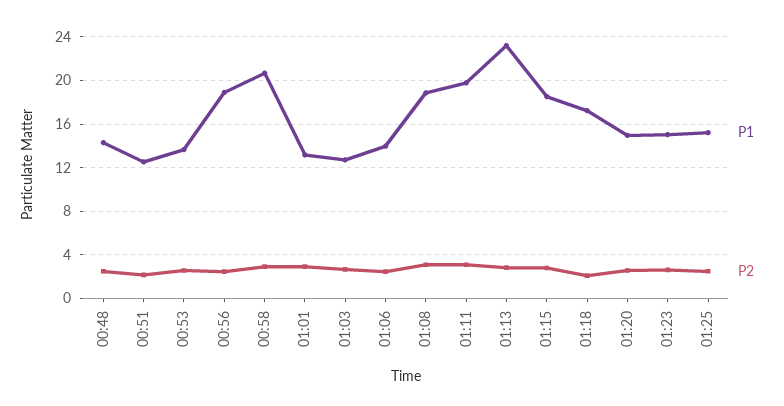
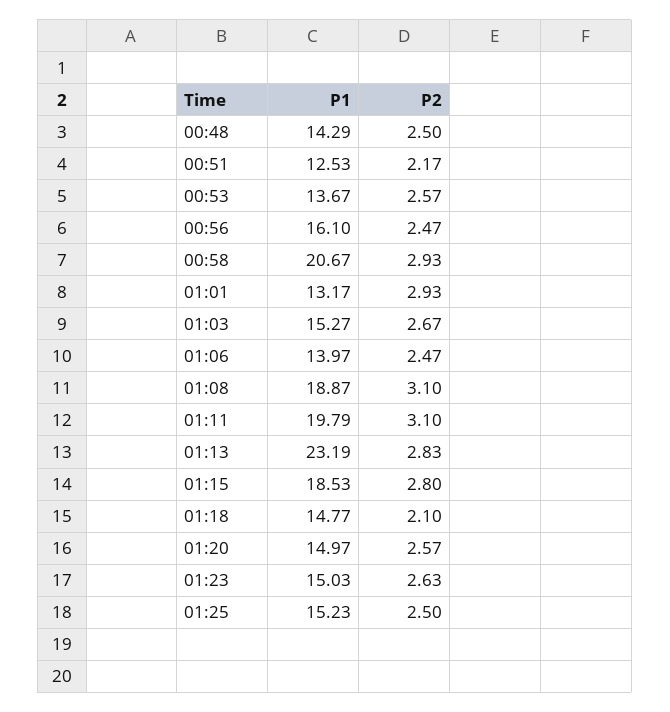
P1, 00:56: 19 -> 16.1
P1, 01:03: 13 -> 15.27
P1, 01:18: 17 -> 14.77

